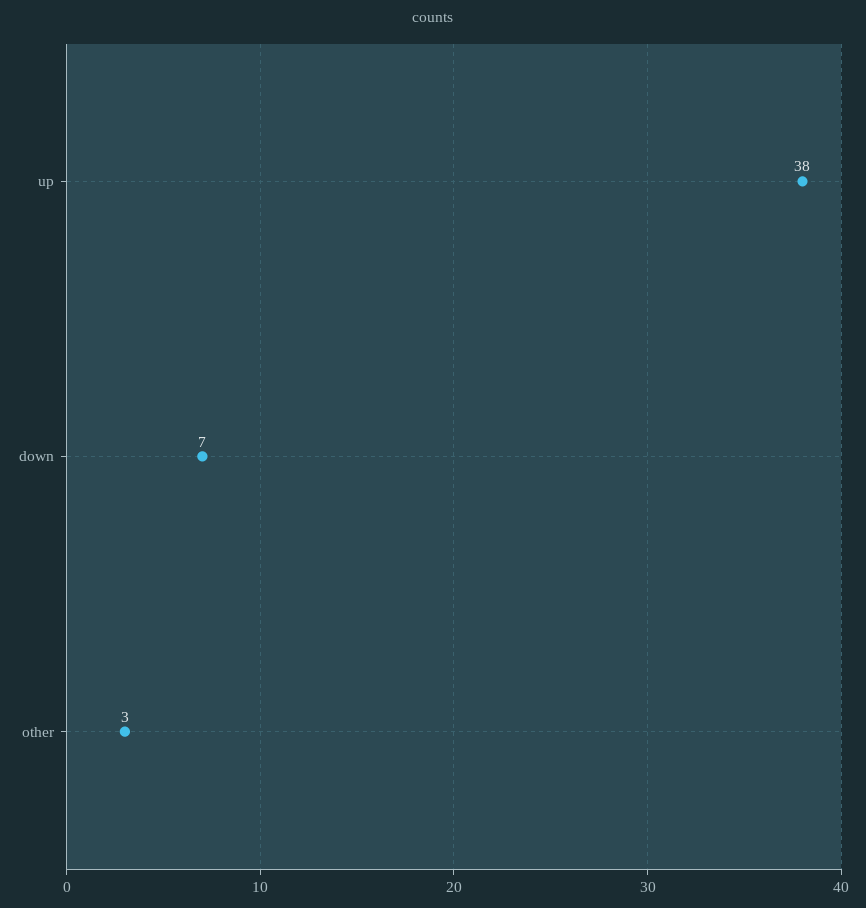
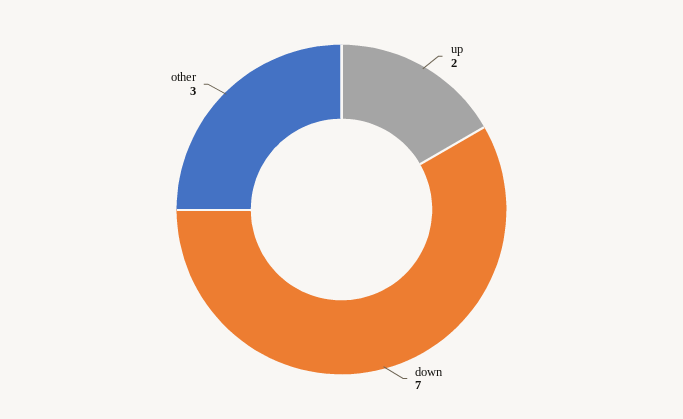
up: 38 -> 2

